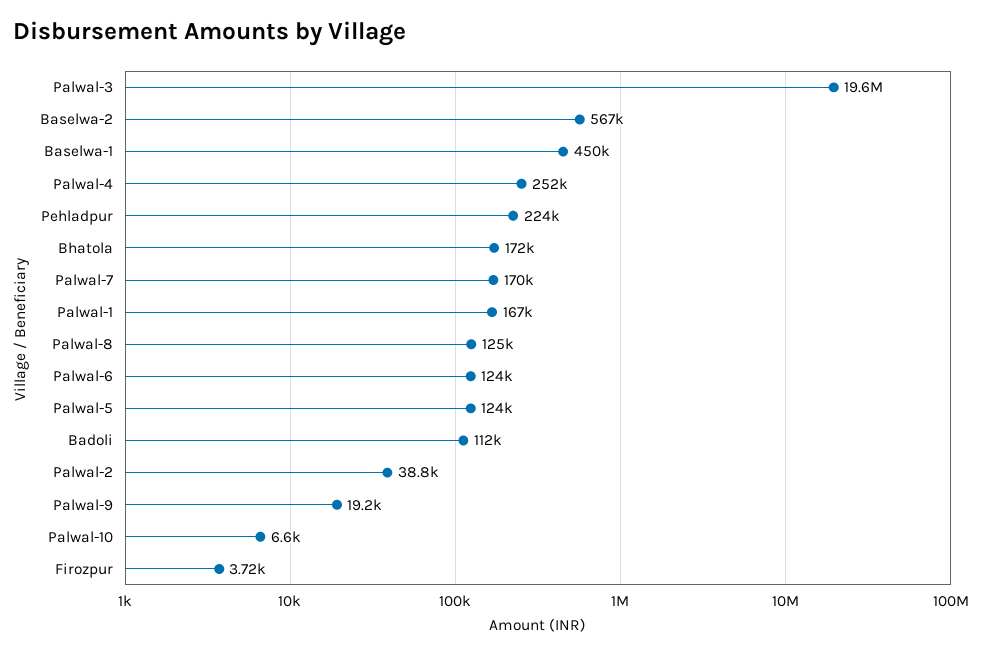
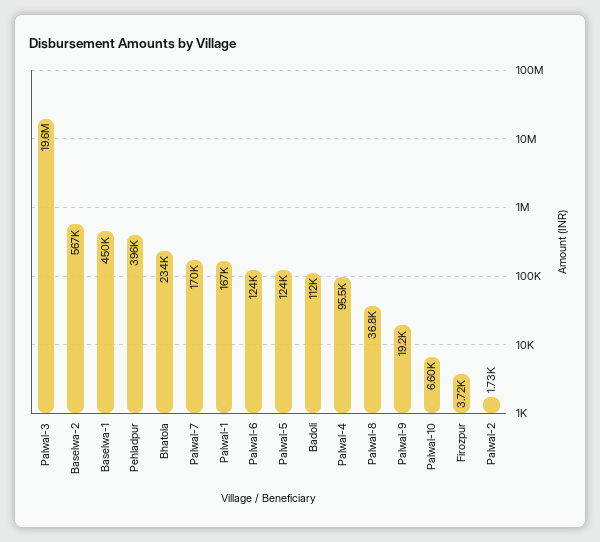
Palwal-4: 252000 -> 95500
Pehladpur: 224000 -> 396000
Bhatola: 172000 -> 234000
Palwal-8: 125000 -> 36800
Palwal-2: 38800 -> 1730

